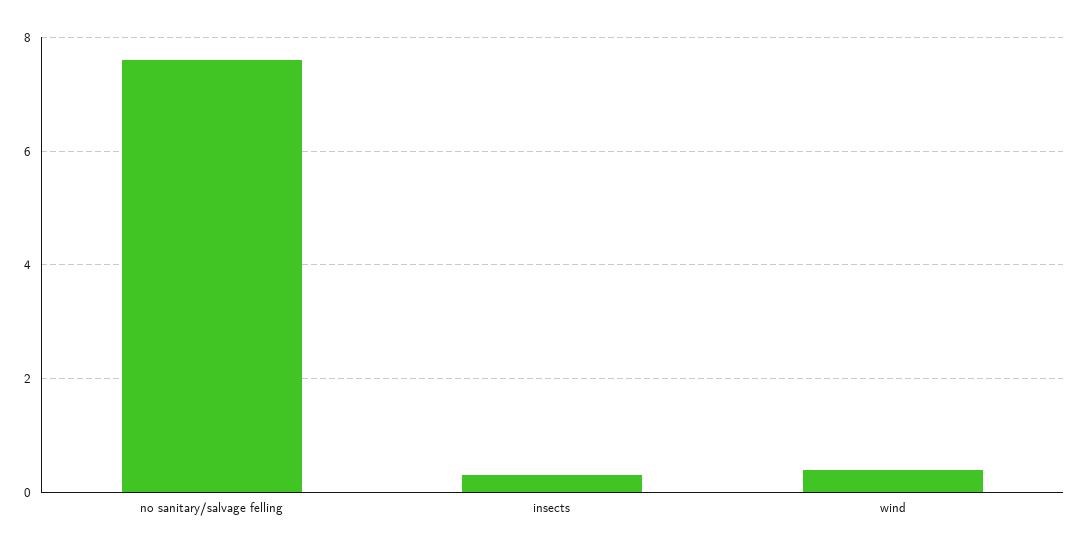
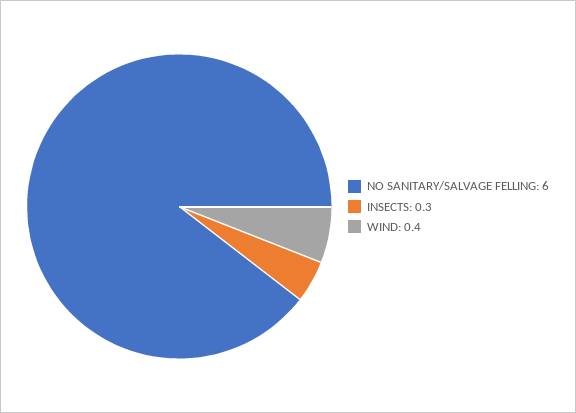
no sanitary/salvage felling: 7.5 -> 6

